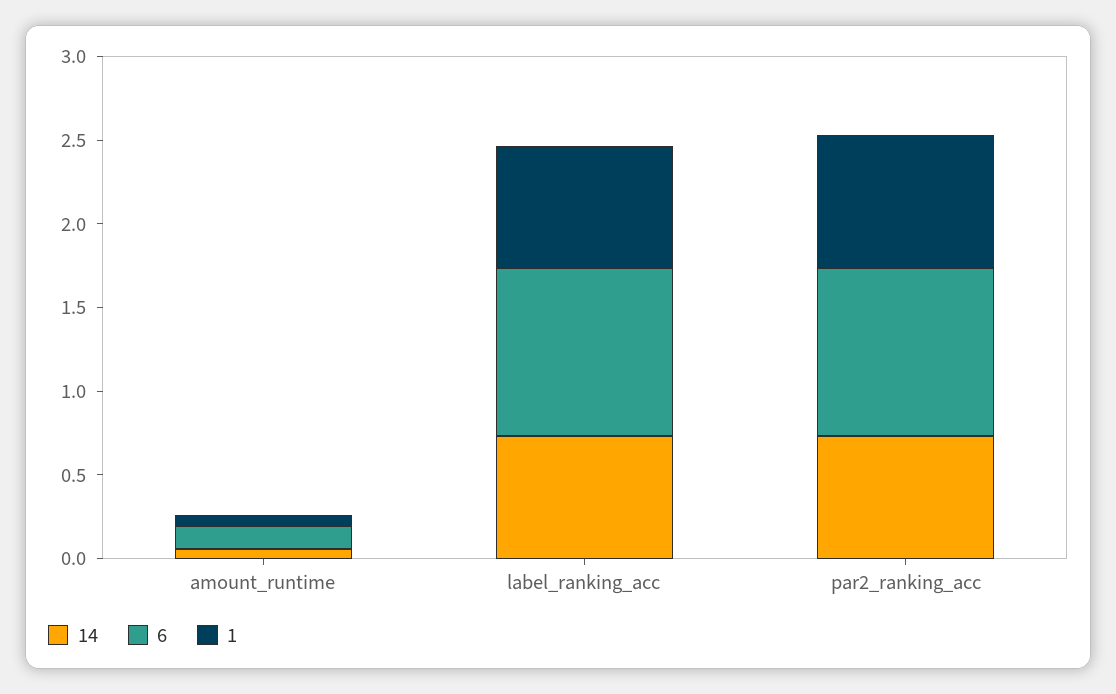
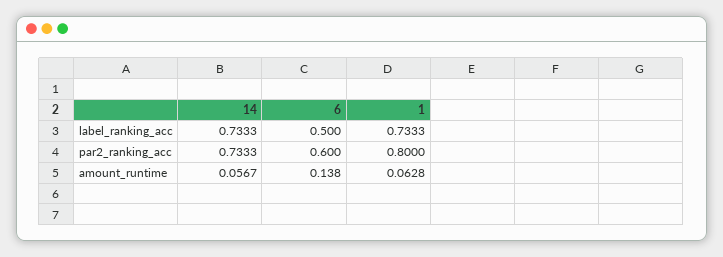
6, label_ranking_acc: 1 -> 0.5
6, par2_ranking_acc: 1 -> 0.6

